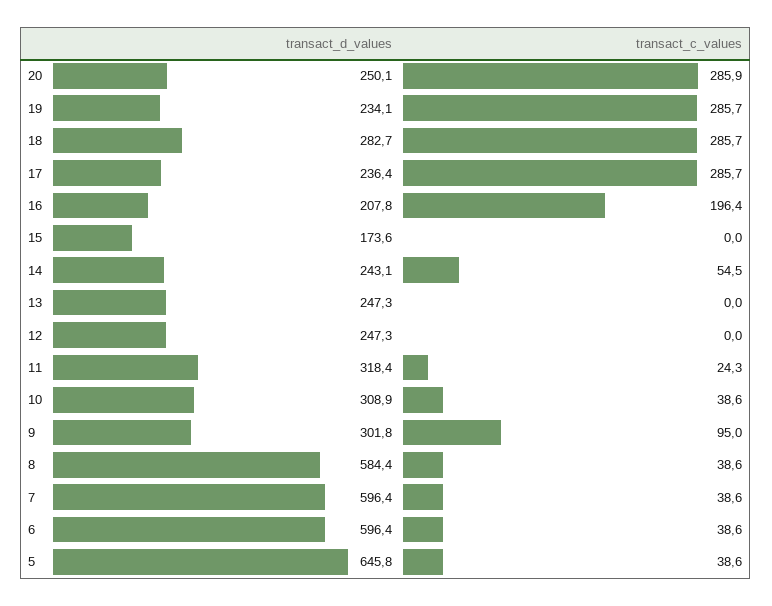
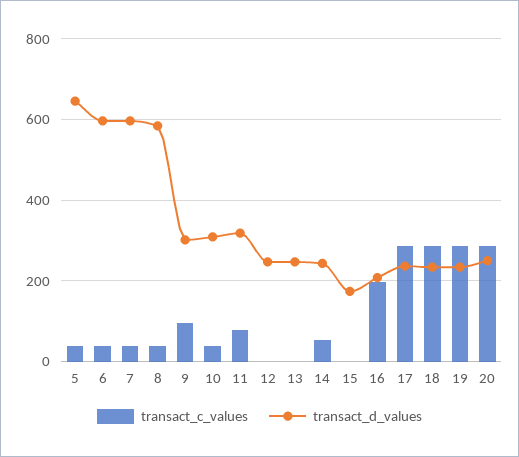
transact_d_values, 18: 282.7 -> 240
transact_c_values, 11: 24.3 -> 80

